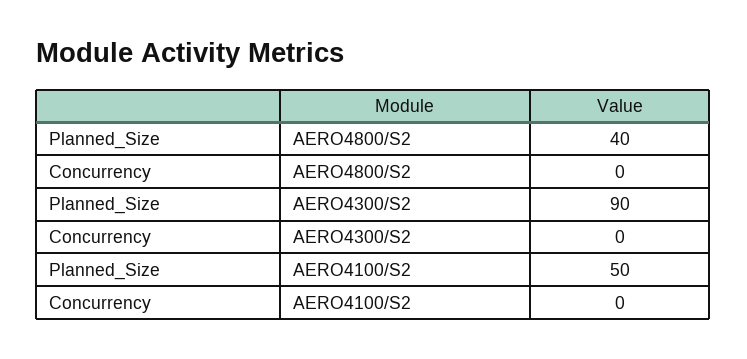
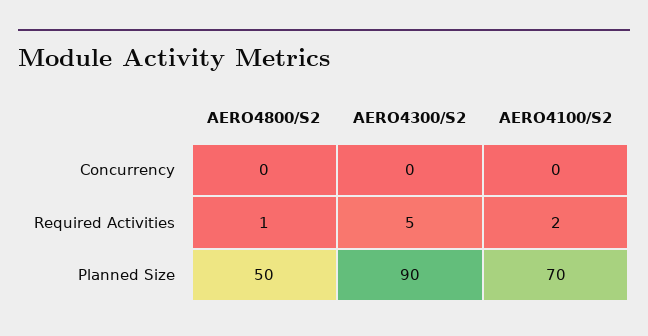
Planned_Size, AERO4800/S2: 40 -> 50
Planned_Size, AERO4100/S2: 50 -> 70
Required Activities, AERO4800/S2: none -> 1
Required Activities, AERO4300/S2: none -> 5
Required Activities, AERO4100/S2: none -> 2

